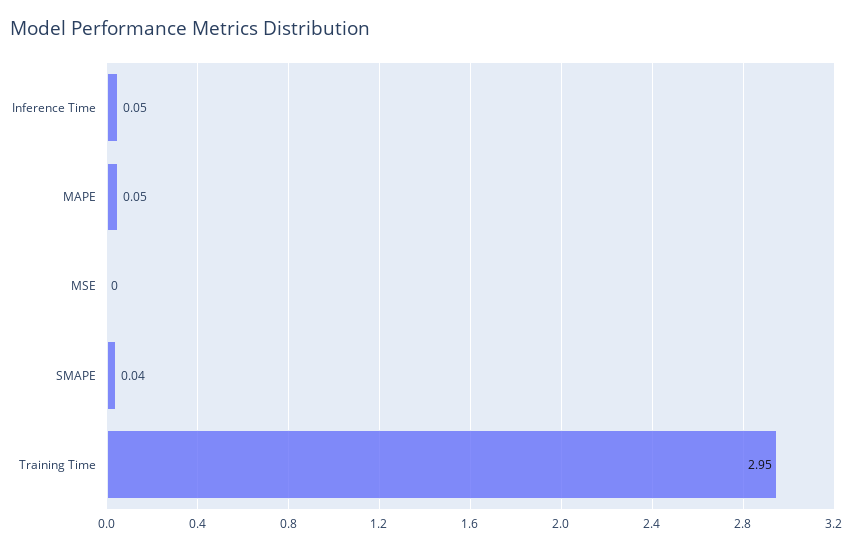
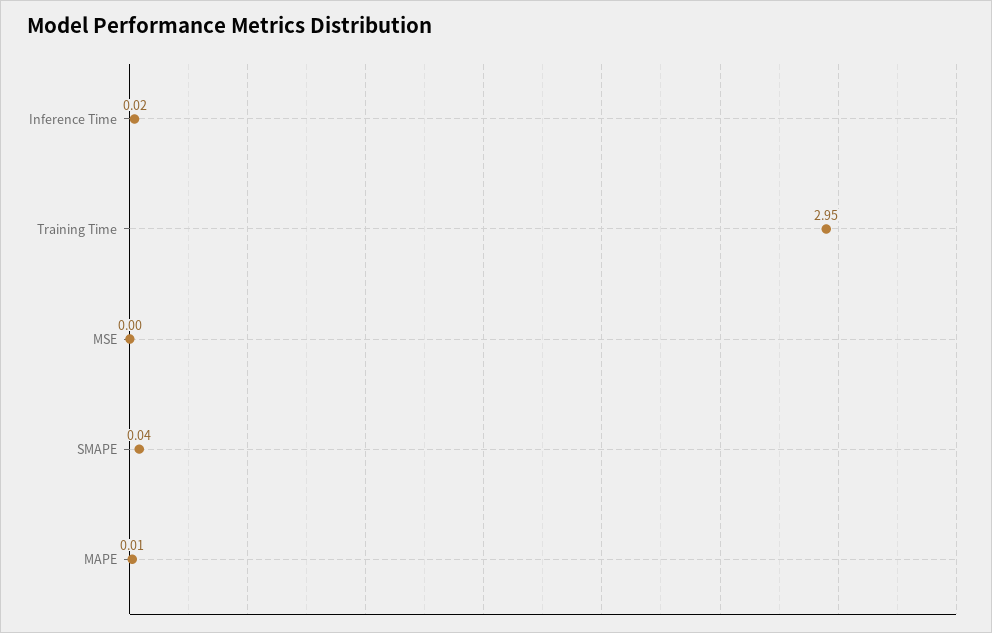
Inference Time: 0.05 -> 0.02
MAPE: 0.05 -> 0.01

